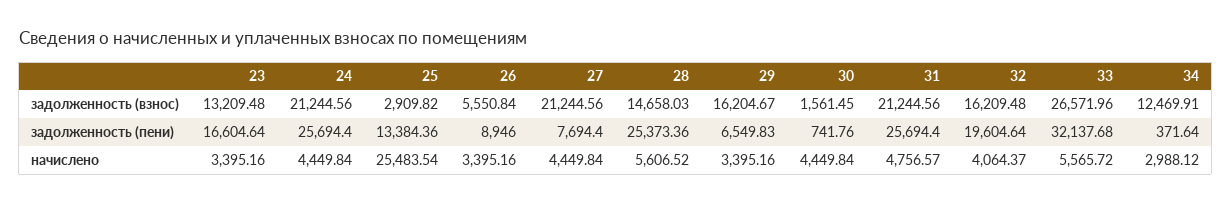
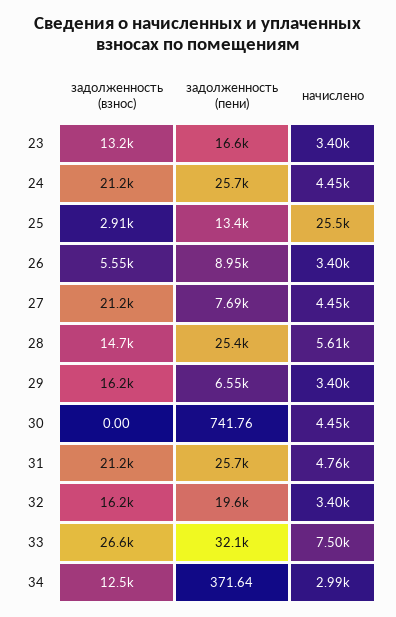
30, задолженность (взнос): 1561.45 -> 0
32, начислено: 4064.37 -> 3400
33, начислено: 5565.72 -> 7500

